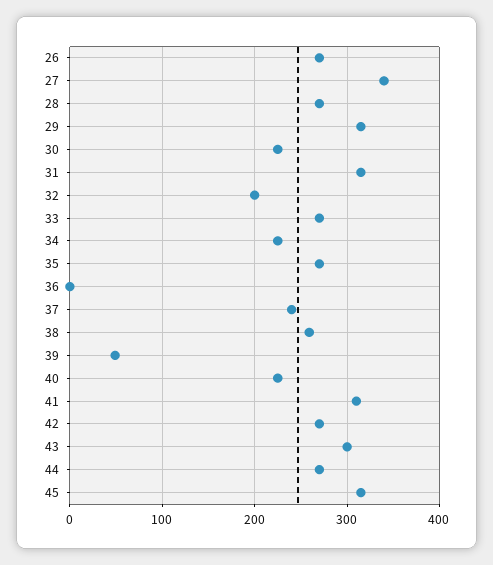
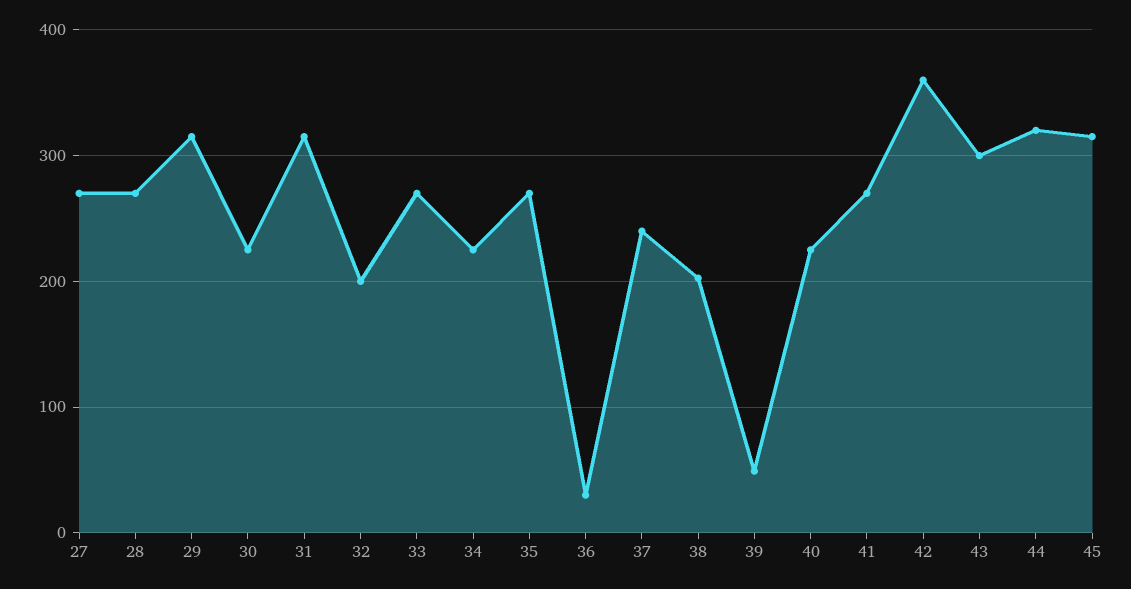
26: 270 -> none
27: 340 -> 270
36: 0 -> 30
38: 260 -> 200
41: 310 -> 270
42: 270 -> 360
44: 270 -> 320

